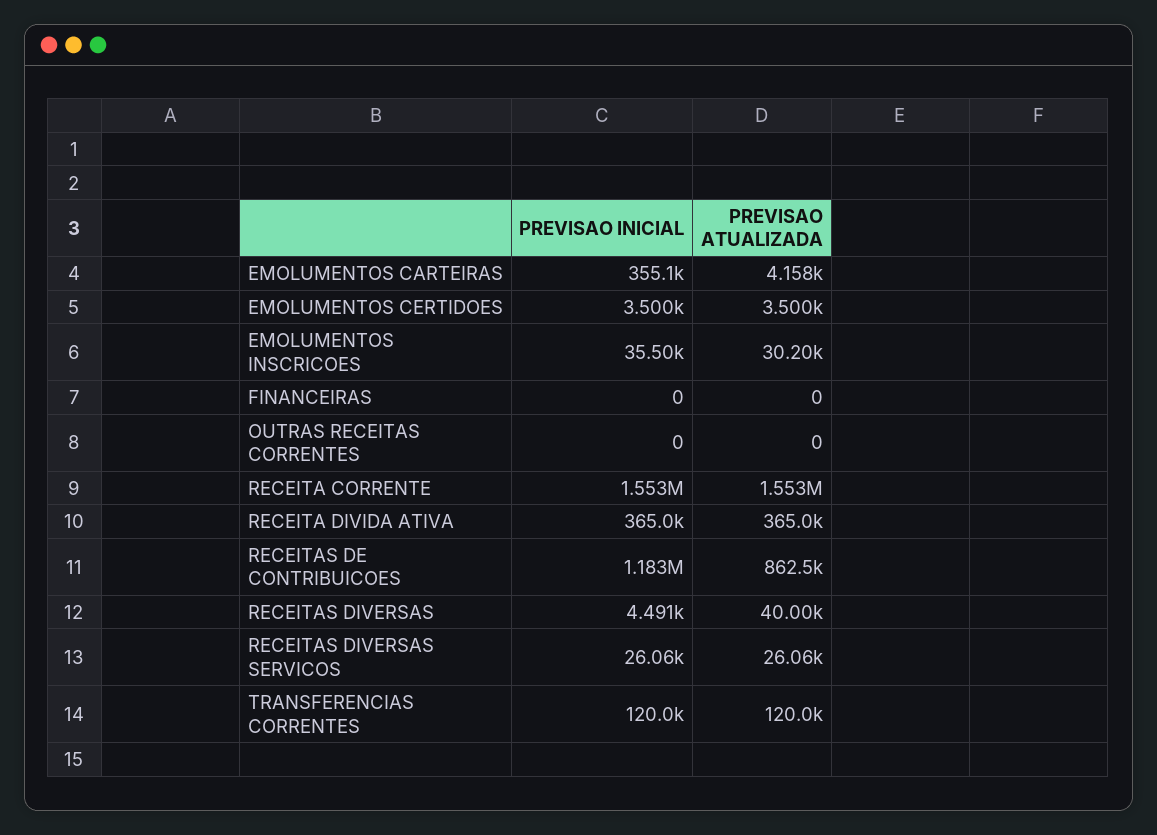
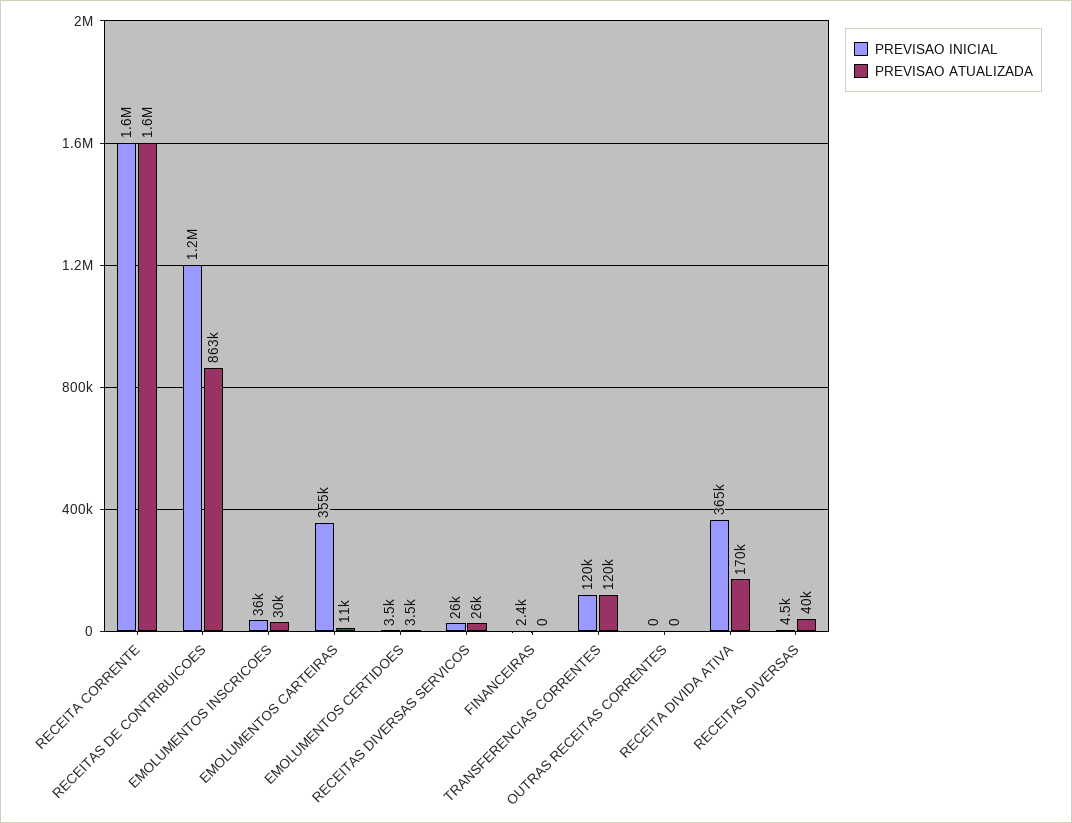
PREVISAO ATUALIZADA, EMOLUMENTOS CARTEIRAS: 4158 -> 11000
PREVISAO INICIAL, FINANCEIRAS: 0 -> 2400
PREVISAO ATUALIZADA, RECEITA DIVIDA ATIVA: 365000 -> 170000

